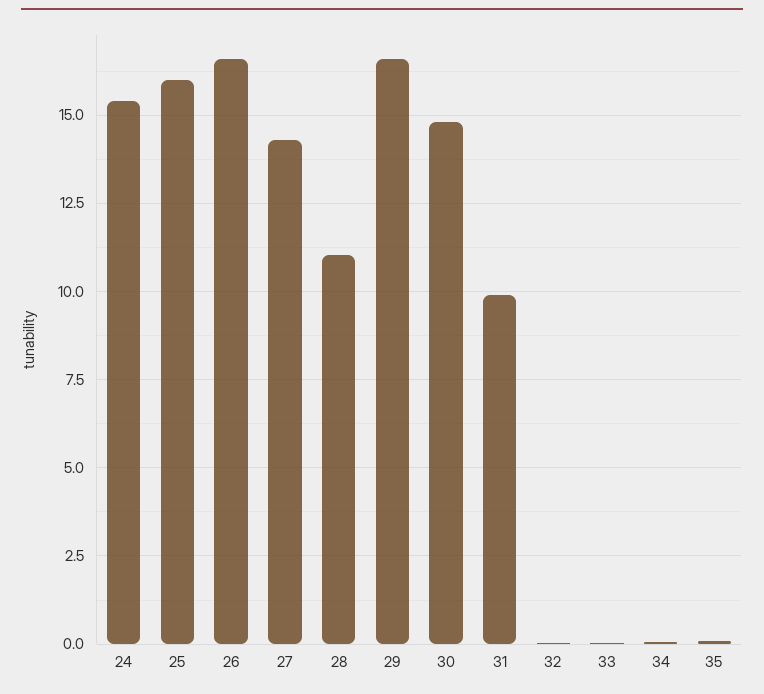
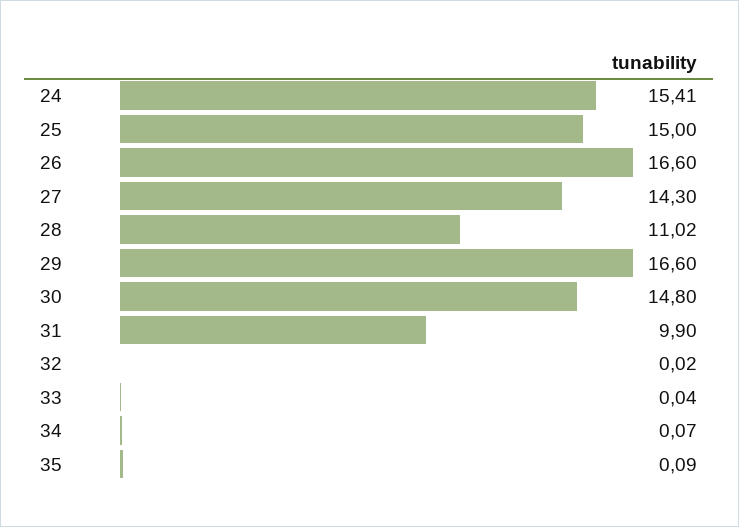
25: 16 -> 15

